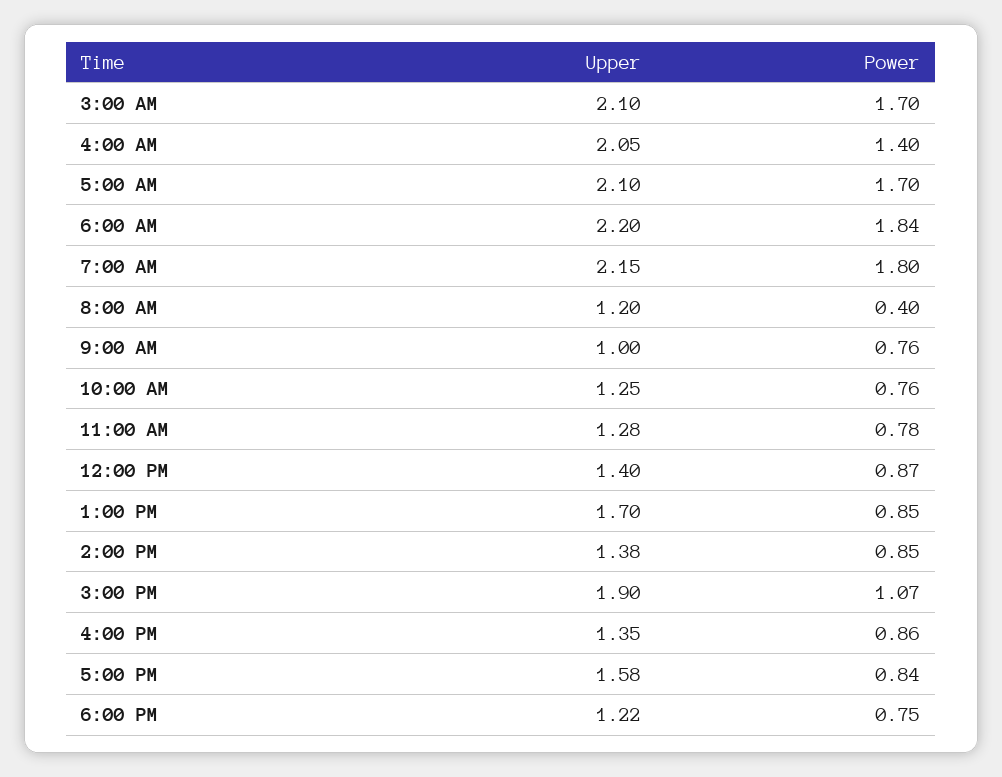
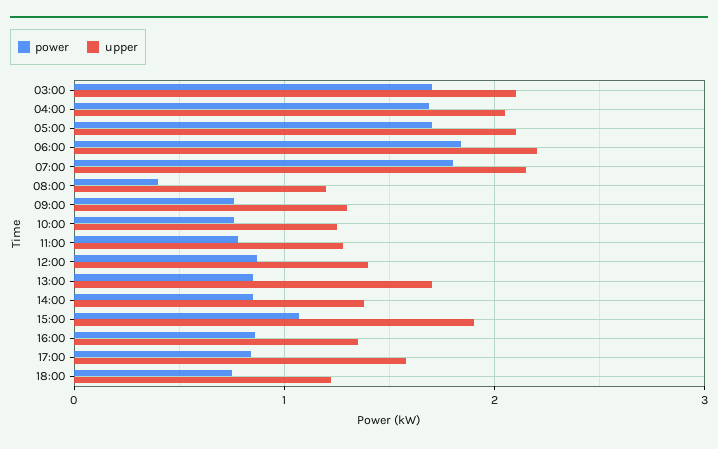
Power, 4:00 AM: 1.4 -> 1.7
Upper, 9:00 AM: 1 -> 1.3

